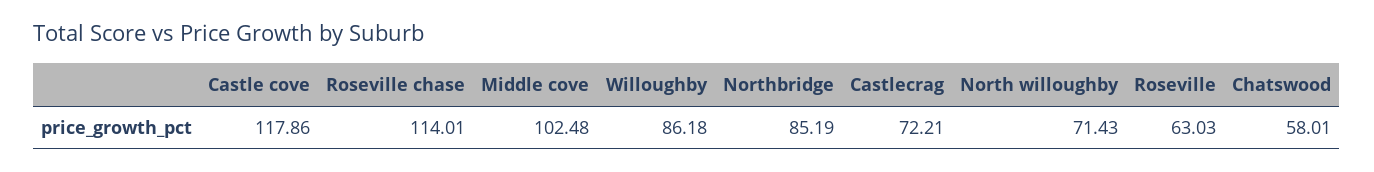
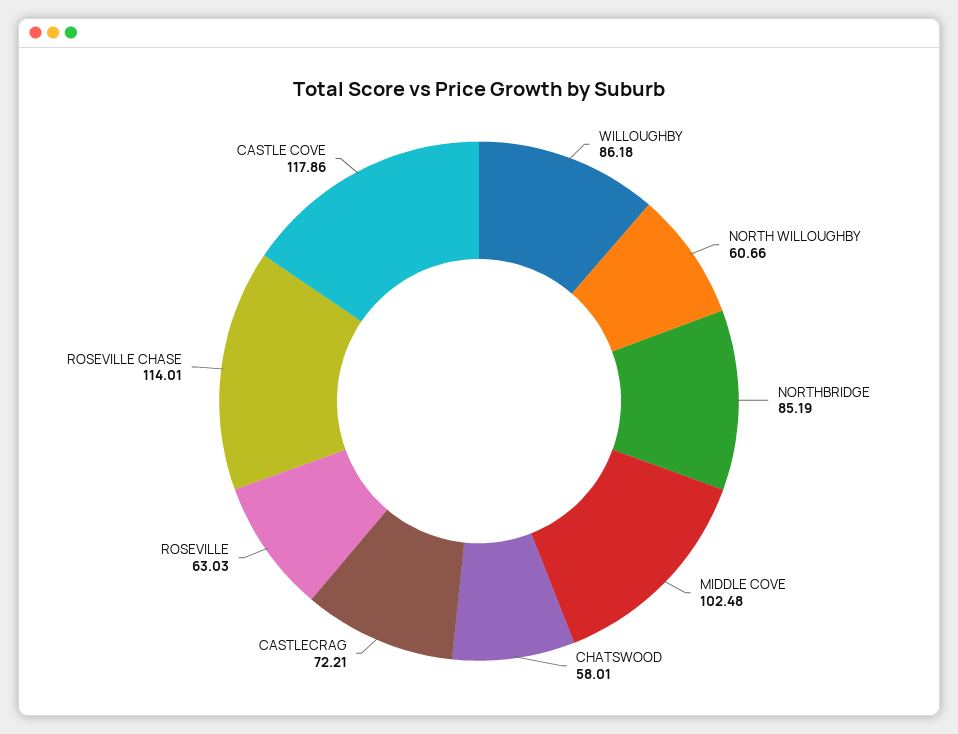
North willoughby: 71.43 -> 60.66

